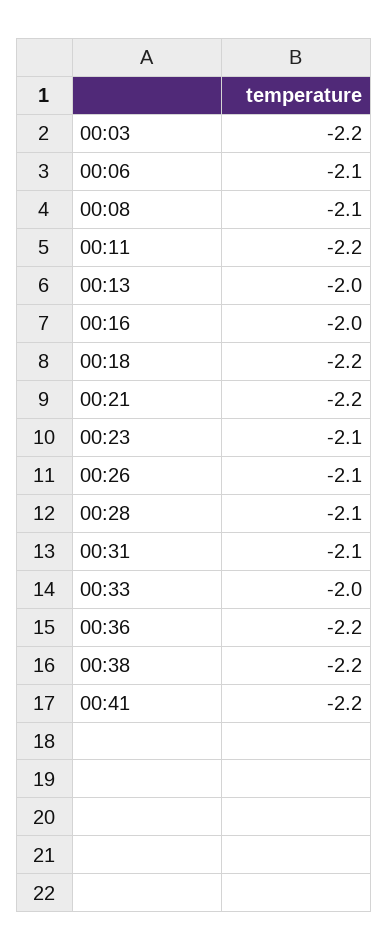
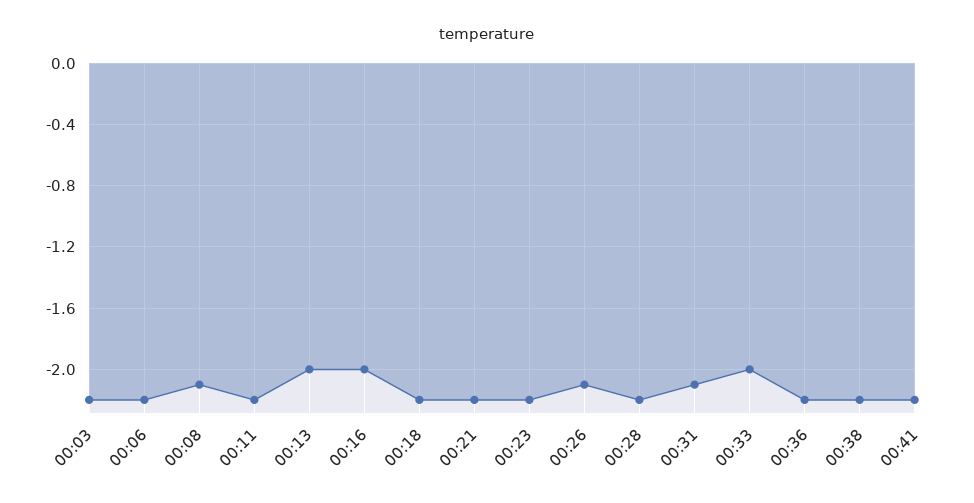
00:06: -2.1 -> -2.2
00:23: -2.1 -> -2.2
00:28: -2.1 -> -2.2

